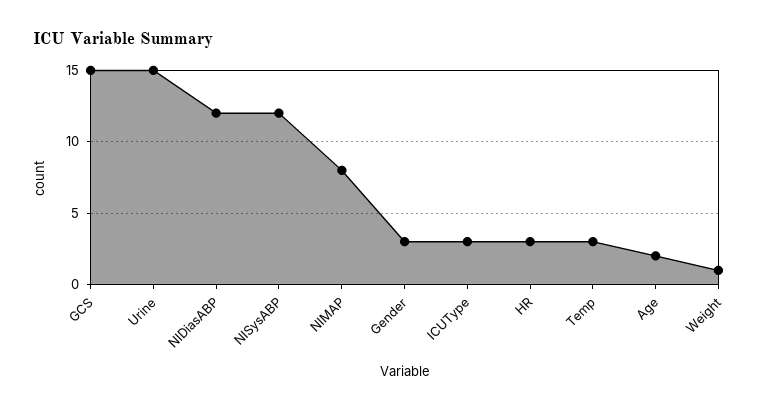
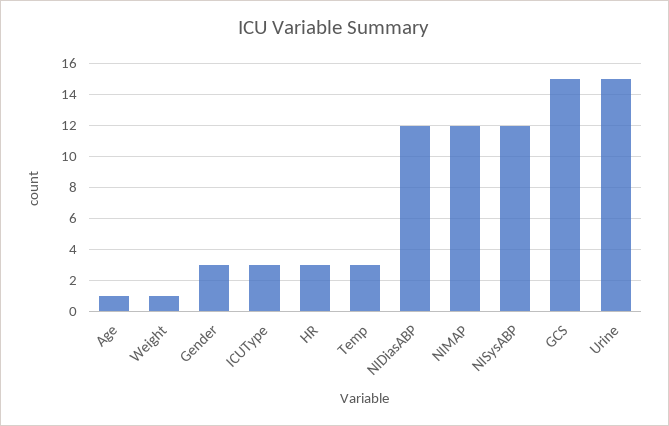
NIMAP: 8 -> 12
Age: 2 -> 1

